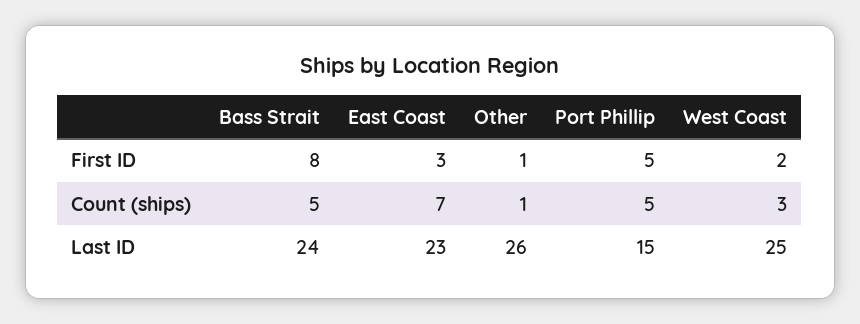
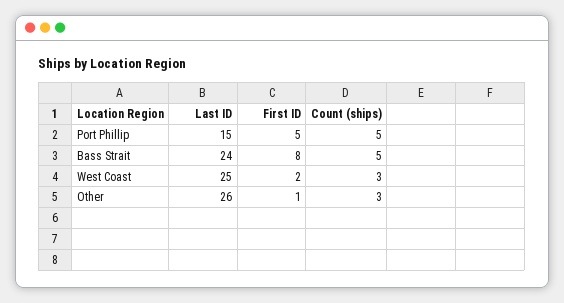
East Coast, First ID: 3 -> none
East Coast, Count (ships): 7 -> none
Other, Count (ships): 1 -> 3
East Coast, Last ID: 23 -> none

